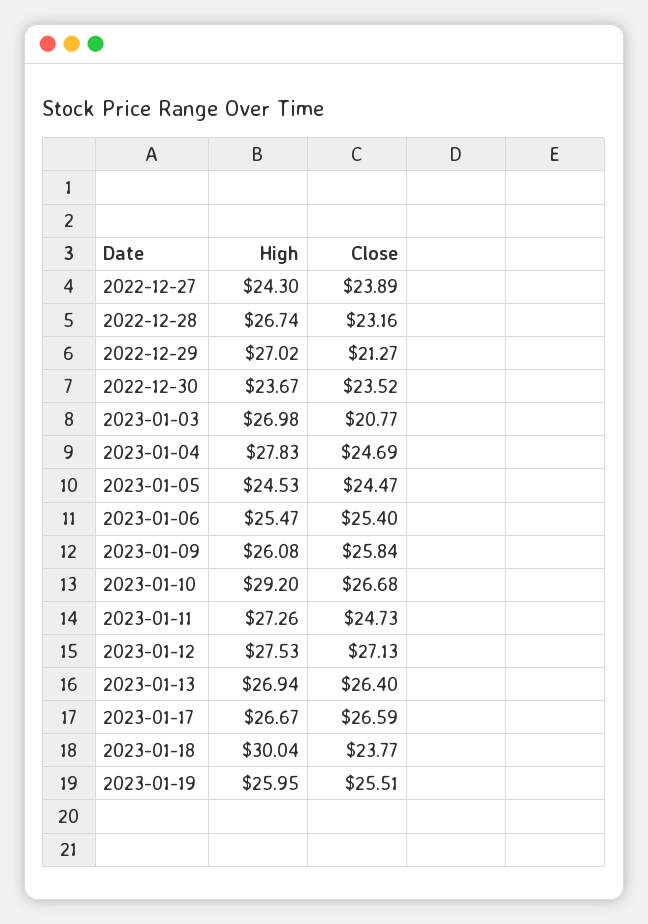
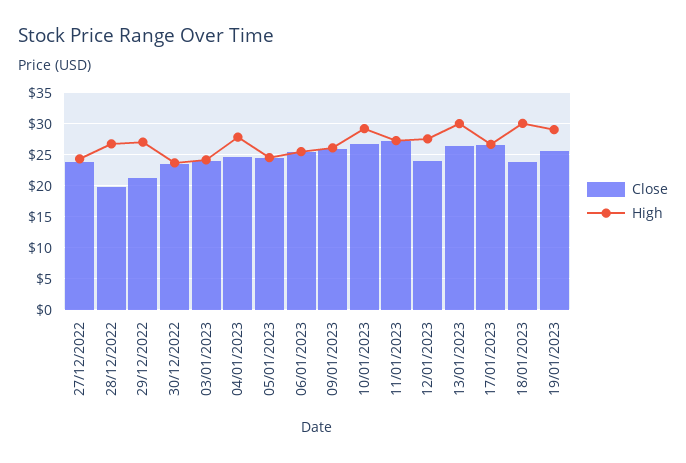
Close, 2022-12-28: 23.16 -> 20
High, 2023-01-03: 26.98 -> 24
Close, 2023-01-03: 20.77 -> 24
Close, 2023-01-11: 24.73 -> 27
Close, 2023-01-12: 27.13 -> 24
High, 2023-01-13: 26.94 -> 30
High, 2023-01-19: 25.95 -> 29

